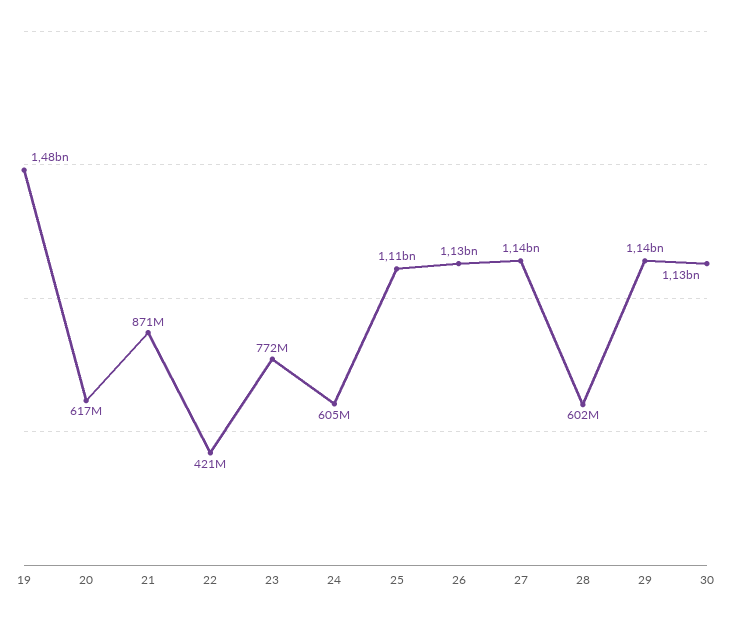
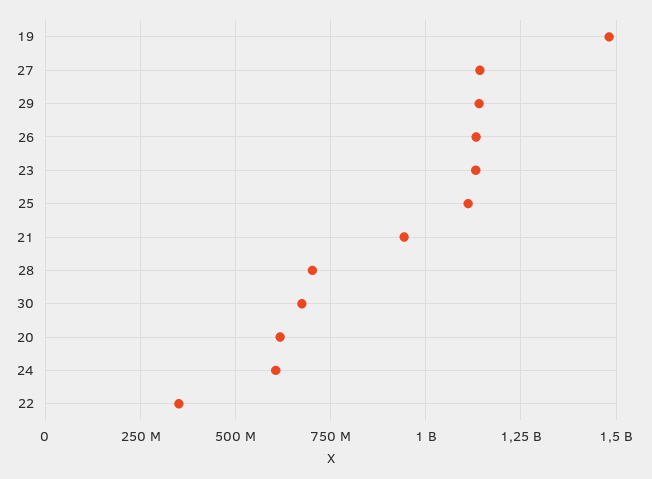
21: 871000000 -> 950000000
22: 421000000 -> 350000000
23: 772000000 -> 1125000000
28: 602000000 -> 700000000
30: 1130000000 -> 675000000

